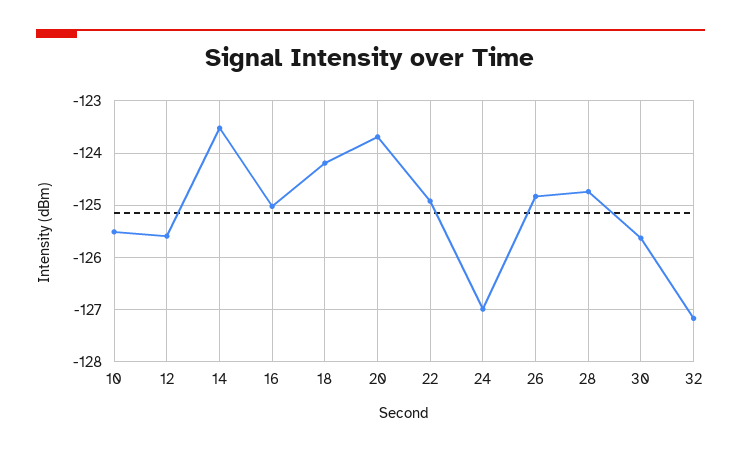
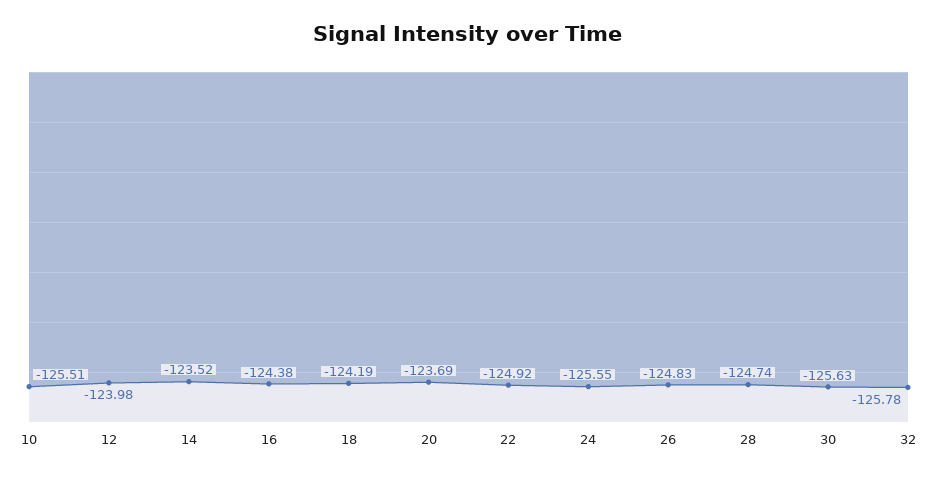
12: -125.6 -> -123.98
16: -125 -> -124.38
24: -127 -> -125.55
32: -127.2 -> -125.78

